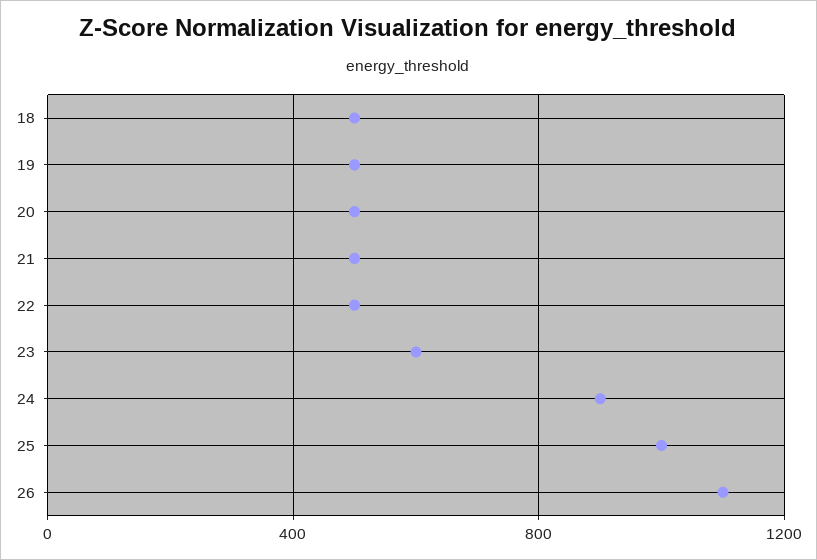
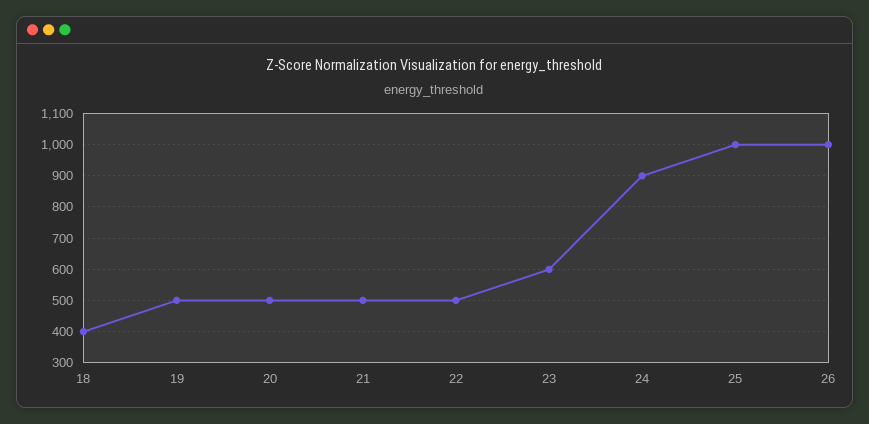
18: 500 -> 400
26: 1100 -> 1000

